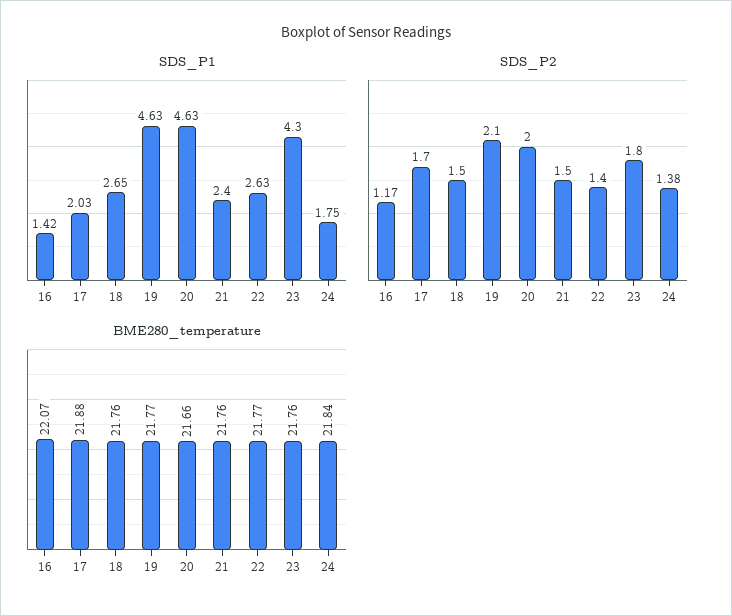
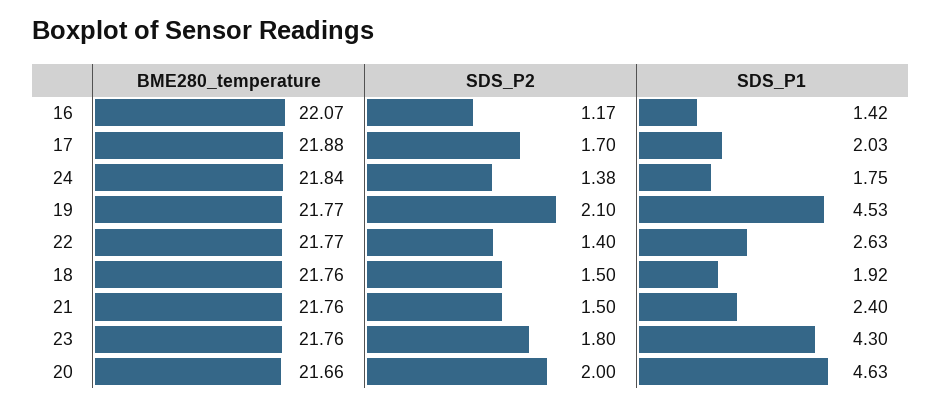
SDS_P1, 18: 2.65 -> 1.92
SDS_P1, 19: 4.63 -> 4.53

